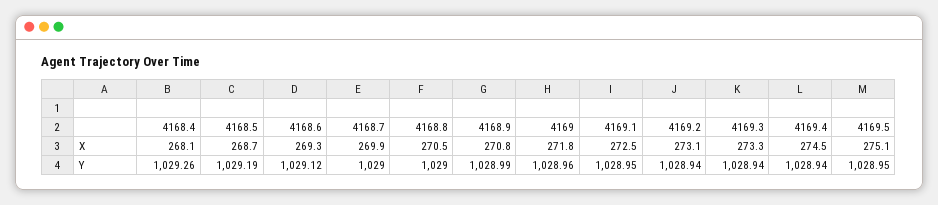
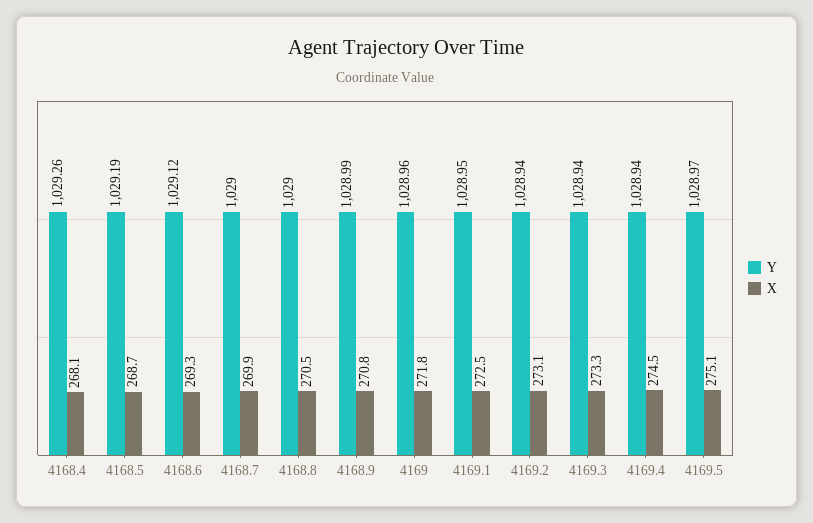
Y, 4169.5: 1028.95 -> 1028.97

